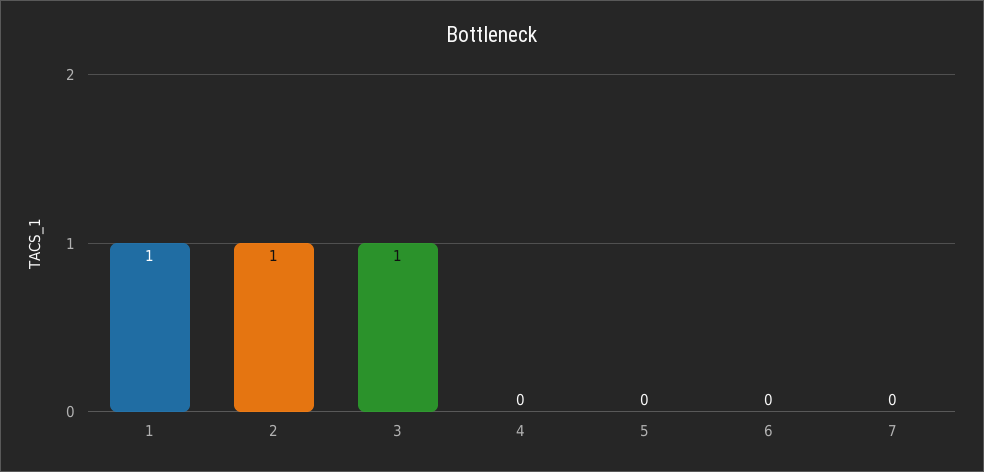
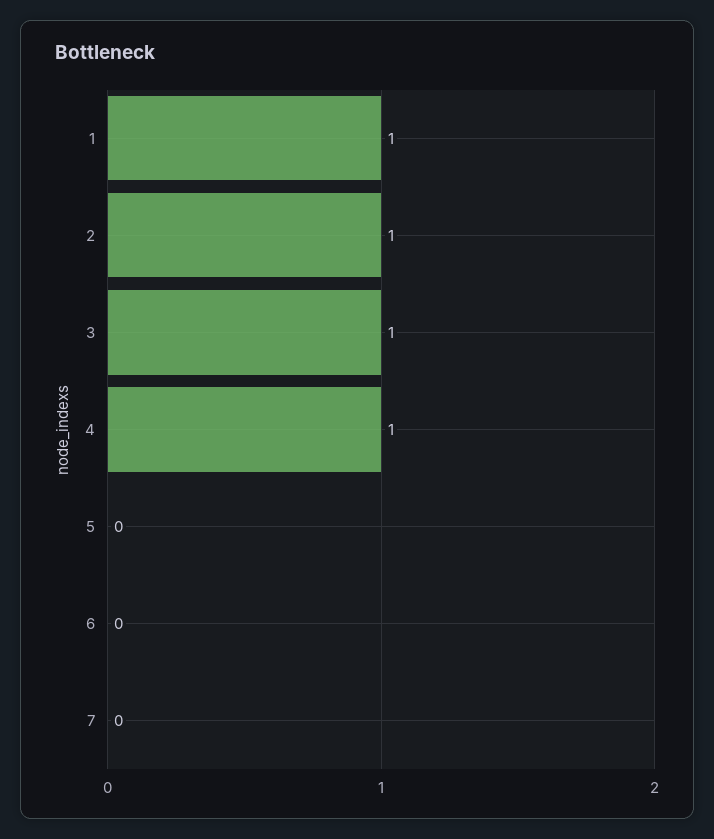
4: 0 -> 1

